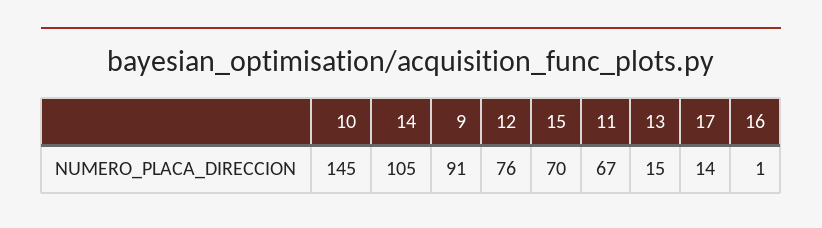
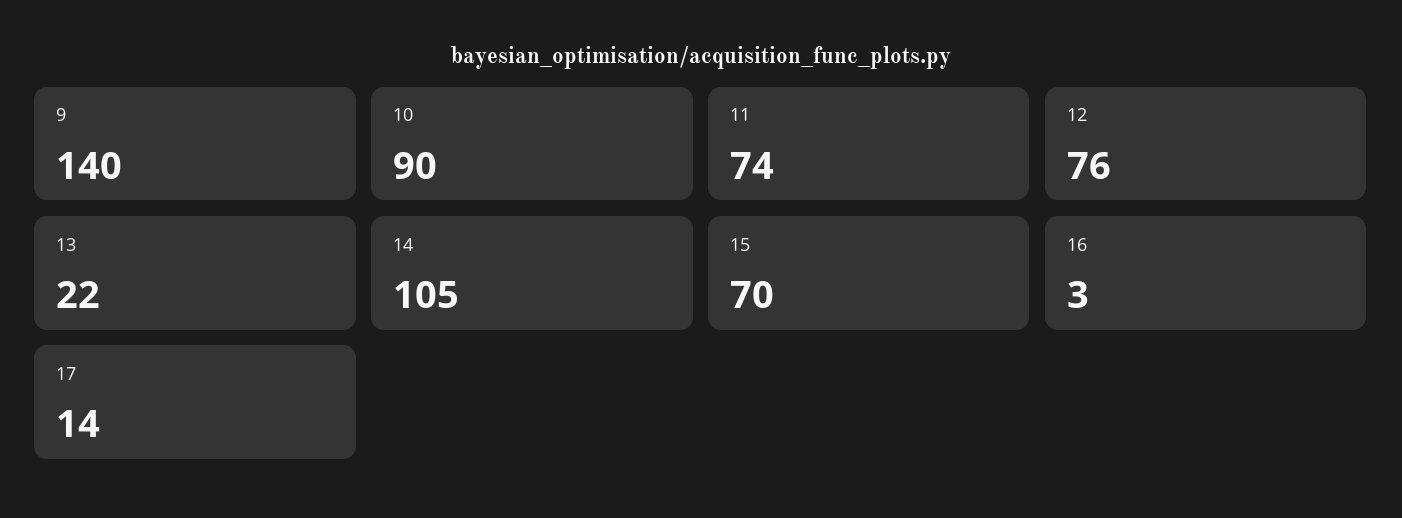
10: 145 -> 90
9: 91 -> 140
11: 67 -> 74
13: 15 -> 22
16: 1 -> 3

